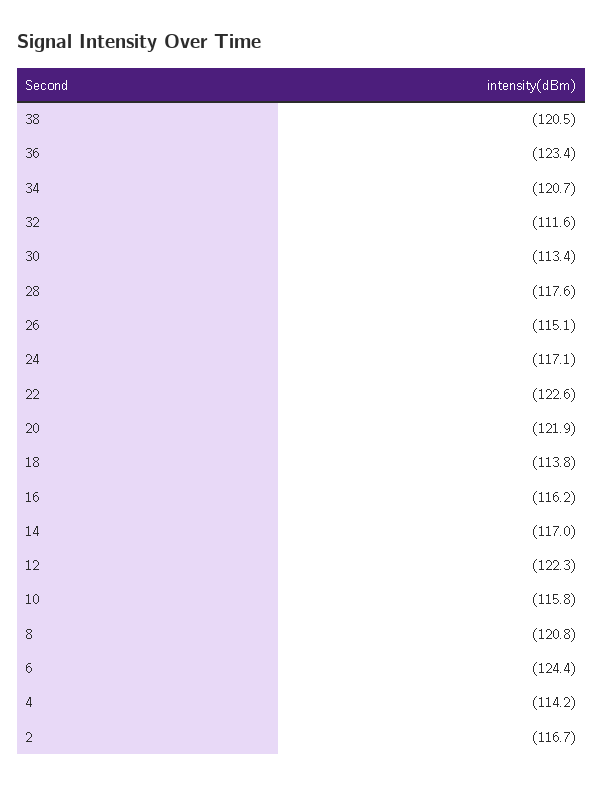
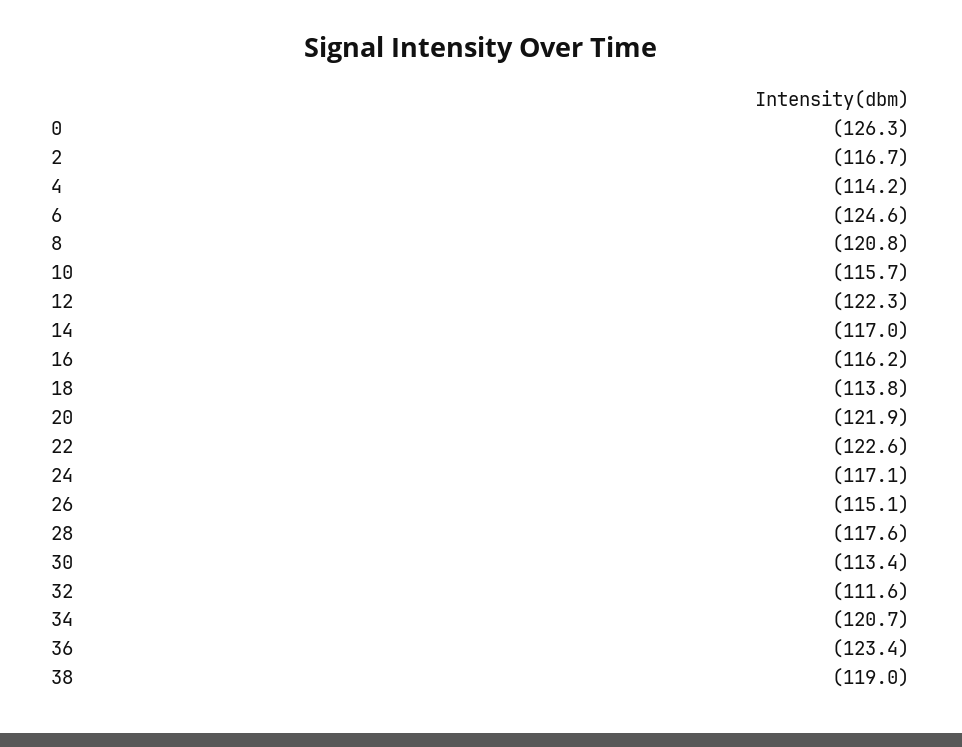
38: -120.5 -> -119
10: -115.8 -> -115.7
6: -124.4 -> -124.6
0: none -> -126.3

